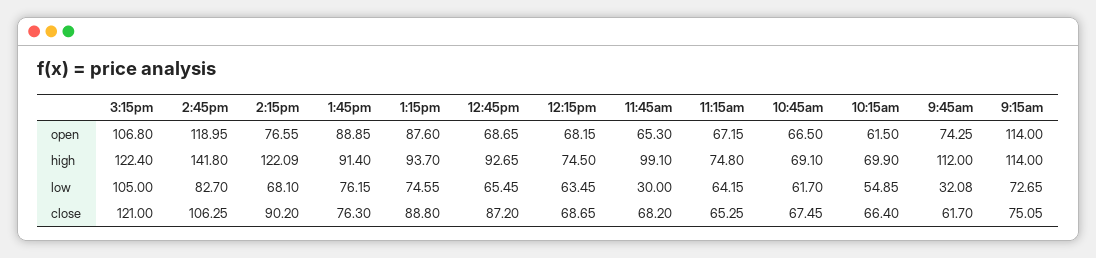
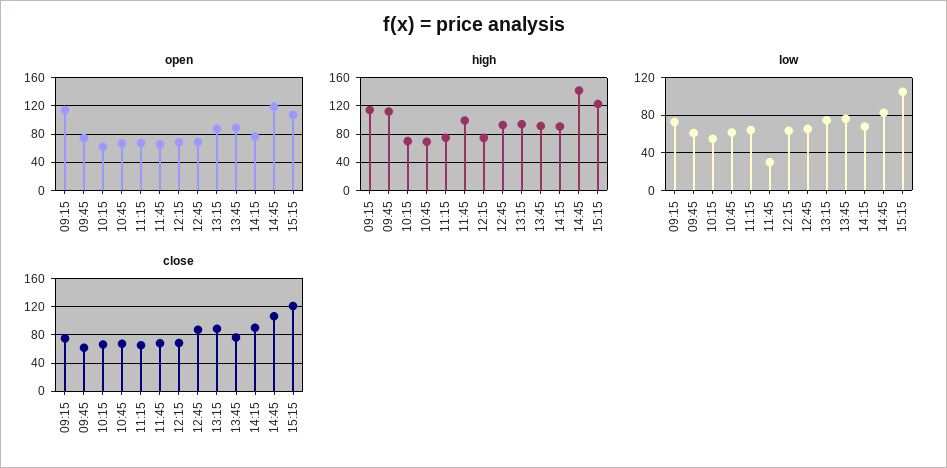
high, 2:15pm: 122.09 -> 90
low, 9:45am: 32.08 -> 60

